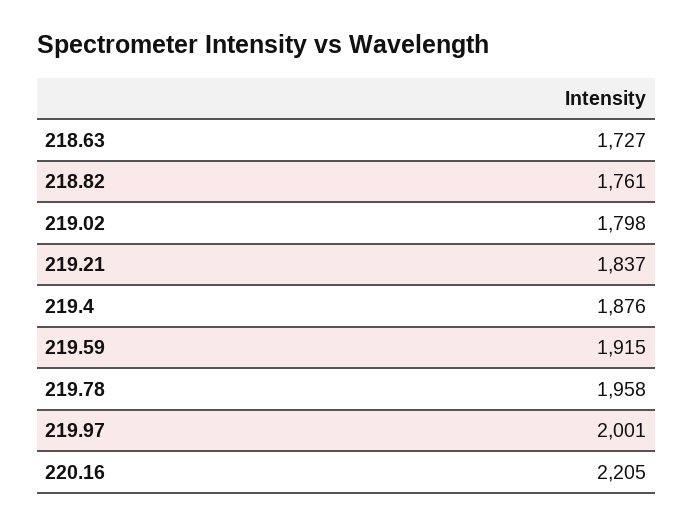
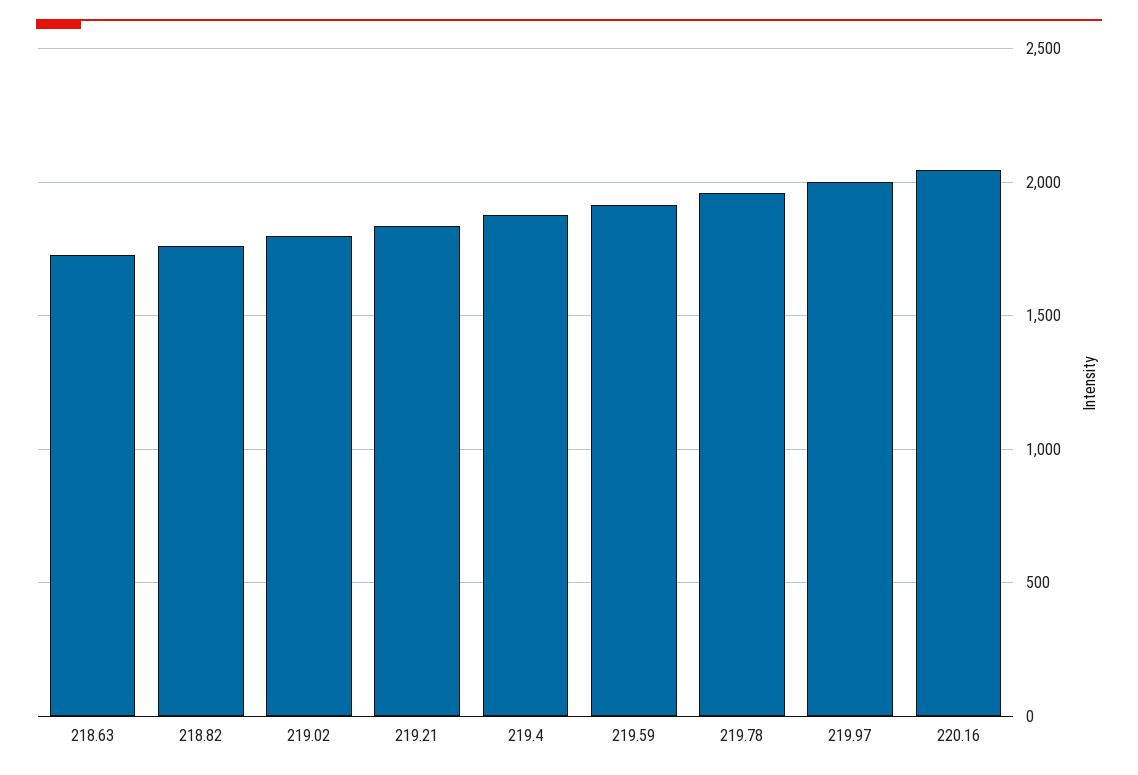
220.16: 2205 -> 2050

